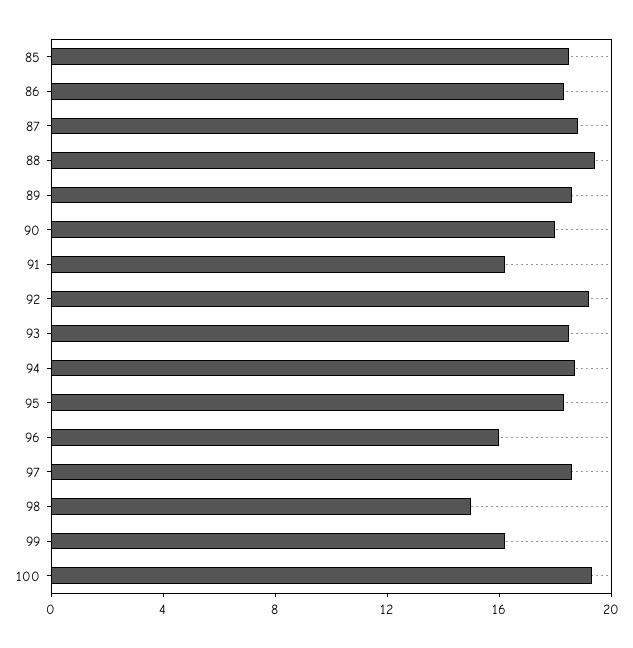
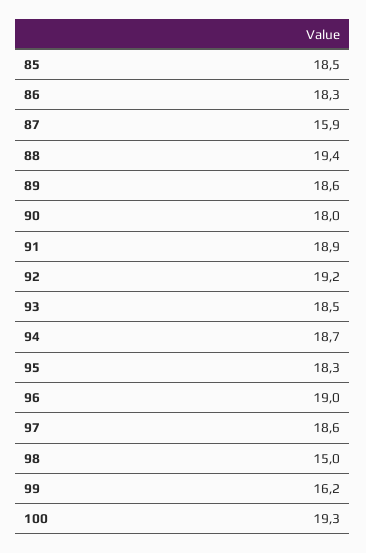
87: 19 -> 15.9
91: 16 -> 18.9
96: 16 -> 19

